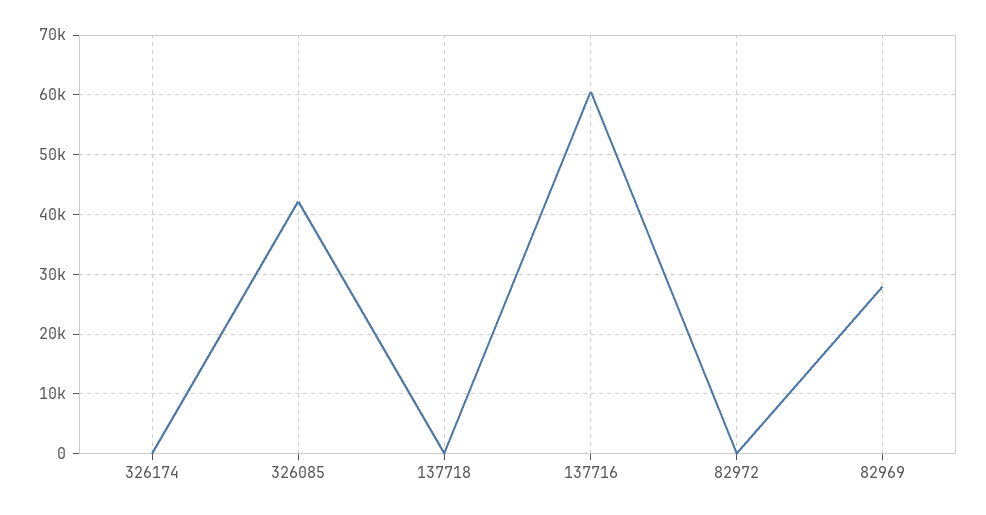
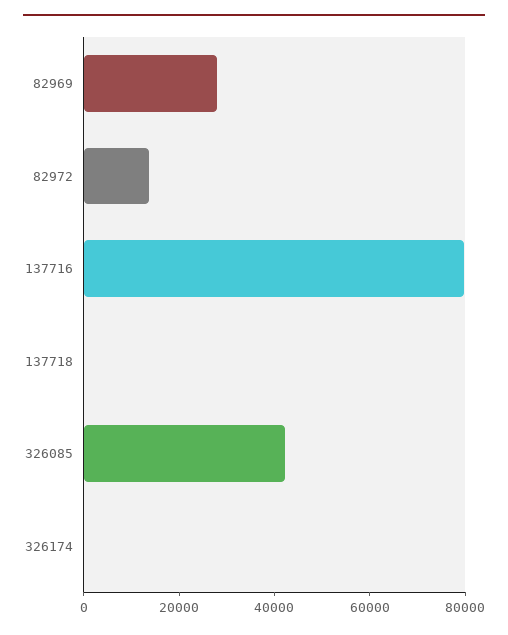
137716: 60000 -> 80000
82972: 0 -> 15000

